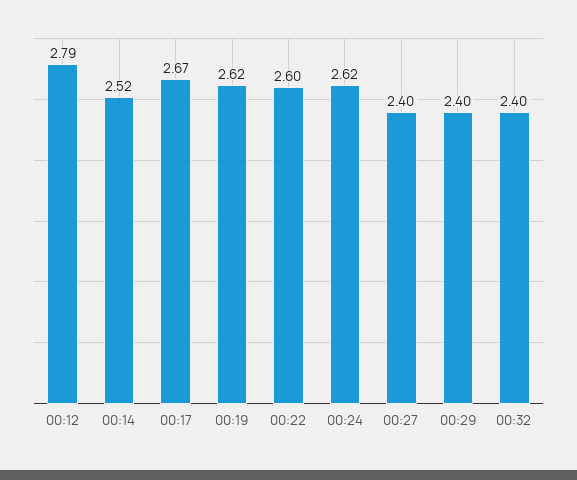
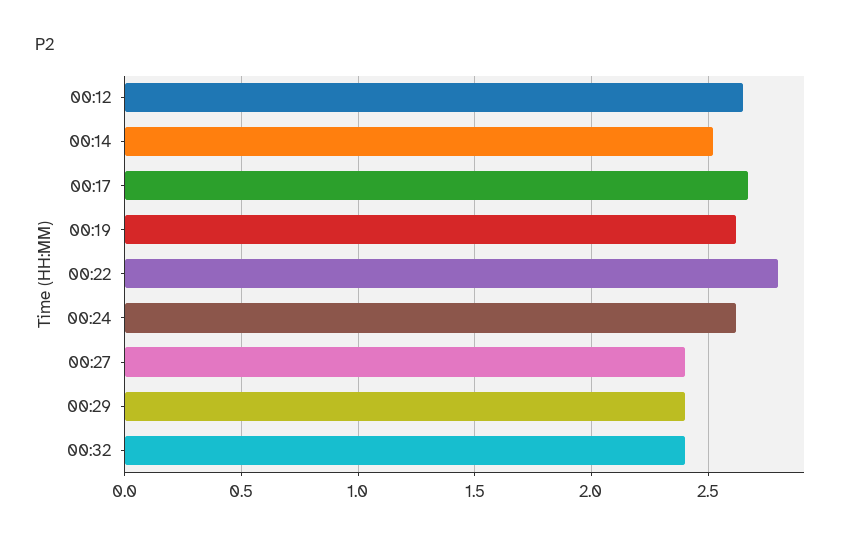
00:12: 2.79 -> 2.65
00:22: 2.6 -> 2.8

